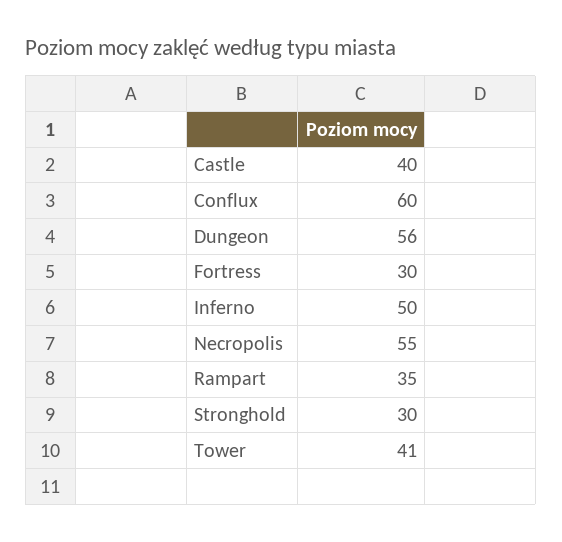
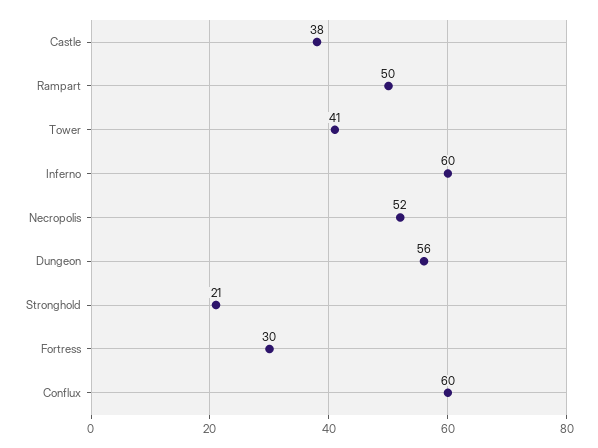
Castle: 40 -> 38
Inferno: 50 -> 60
Necropolis: 55 -> 52
Rampart: 35 -> 50
Stronghold: 30 -> 21

